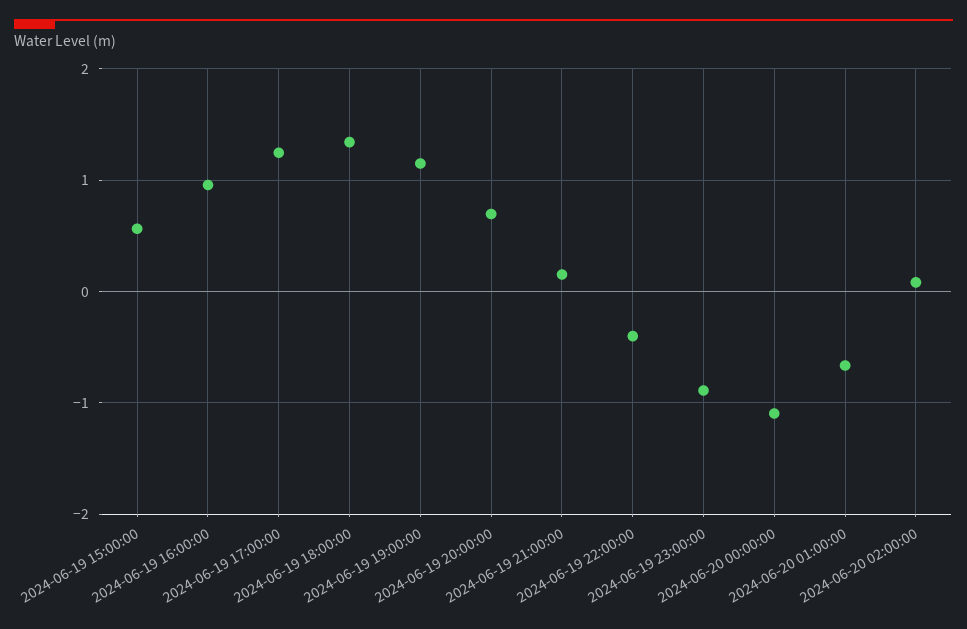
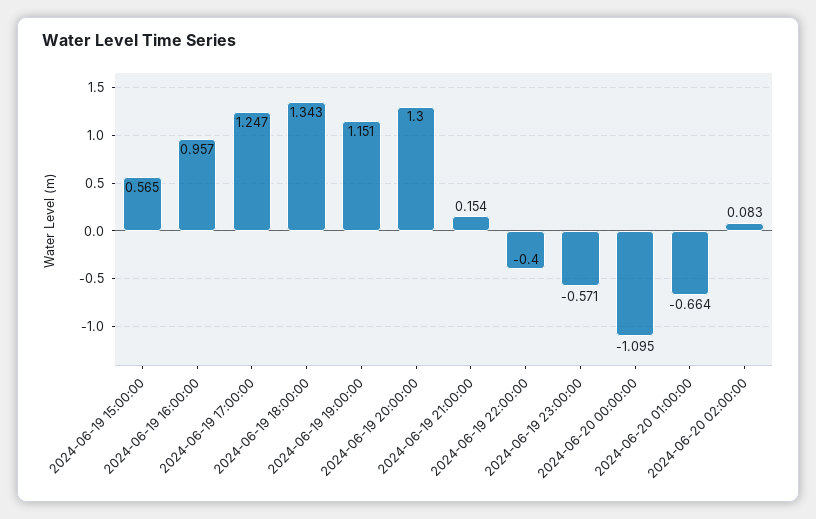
2024-06-19 20:00:00: 0.7 -> 1.3
2024-06-19 23:00:00: -0.9 -> -0.571

